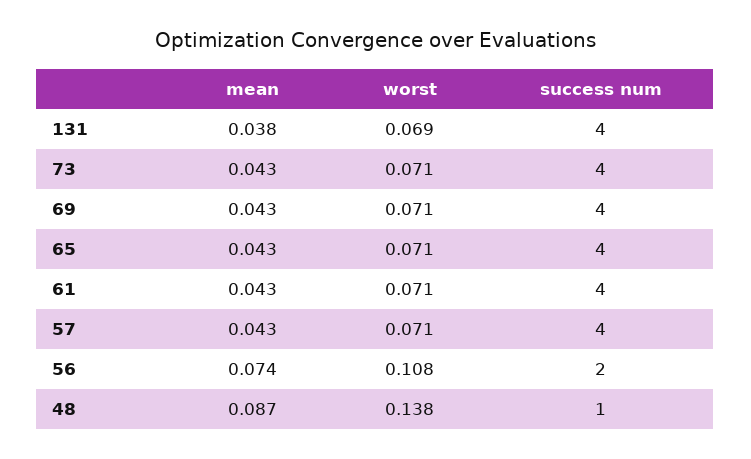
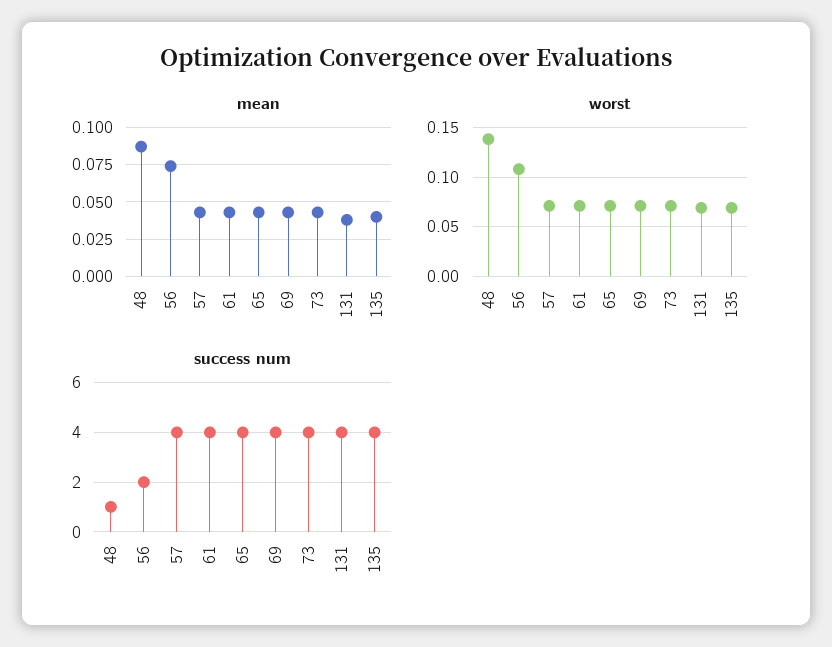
mean, 135: none -> 0.04
worst, 135: none -> 0.07
success num, 135: none -> 4

